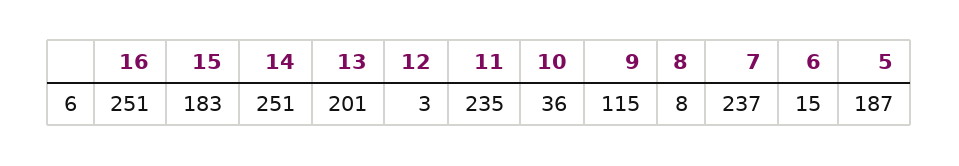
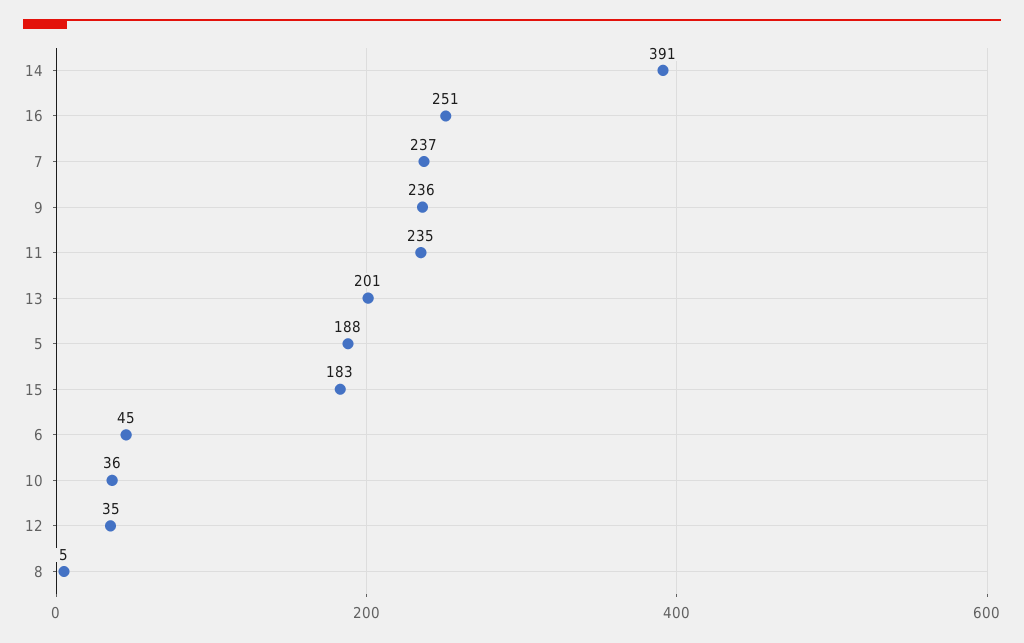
14: 251 -> 391
12: 3 -> 35
9: 115 -> 236
8: 8 -> 5
6: 15 -> 45
5: 187 -> 188

